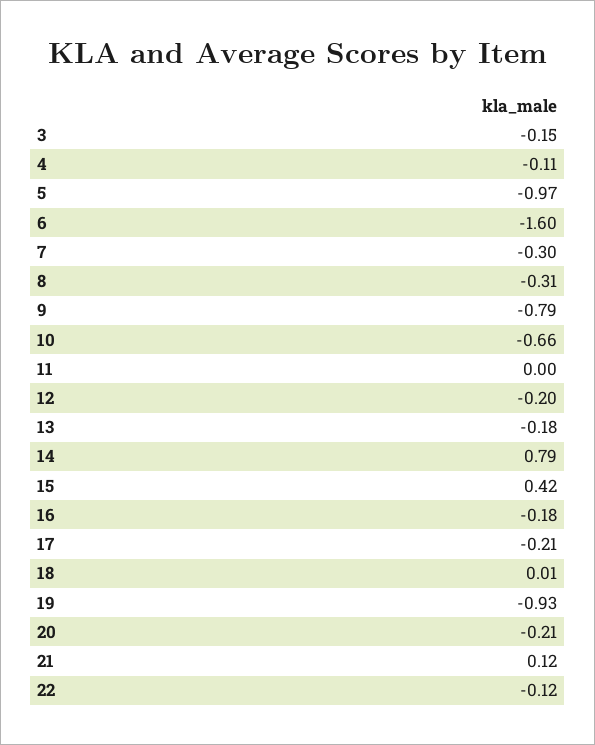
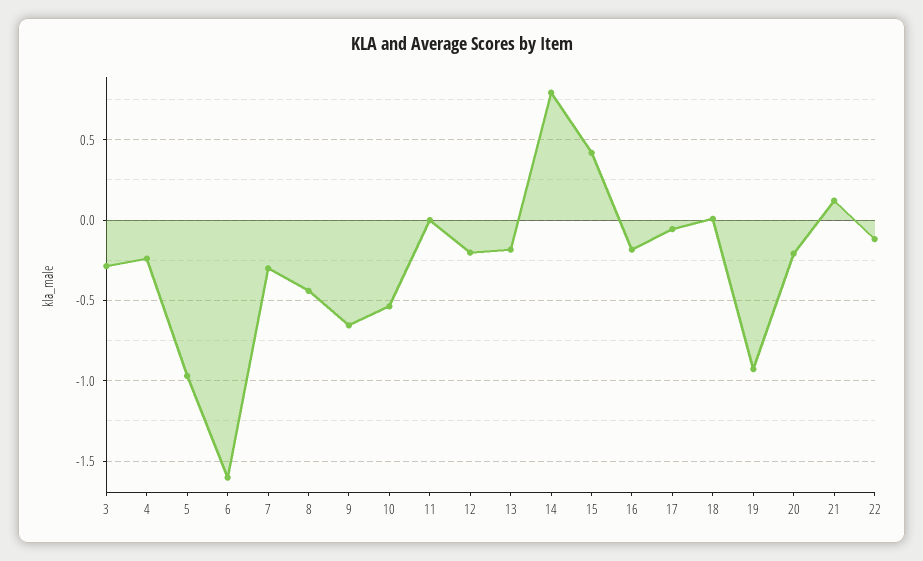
3: -0.15 -> -0.3
4: -0.11 -> -0.25
8: -0.31 -> -0.45
9: -0.79 -> -0.65
10: -0.66 -> -0.55
17: -0.21 -> -0.05

